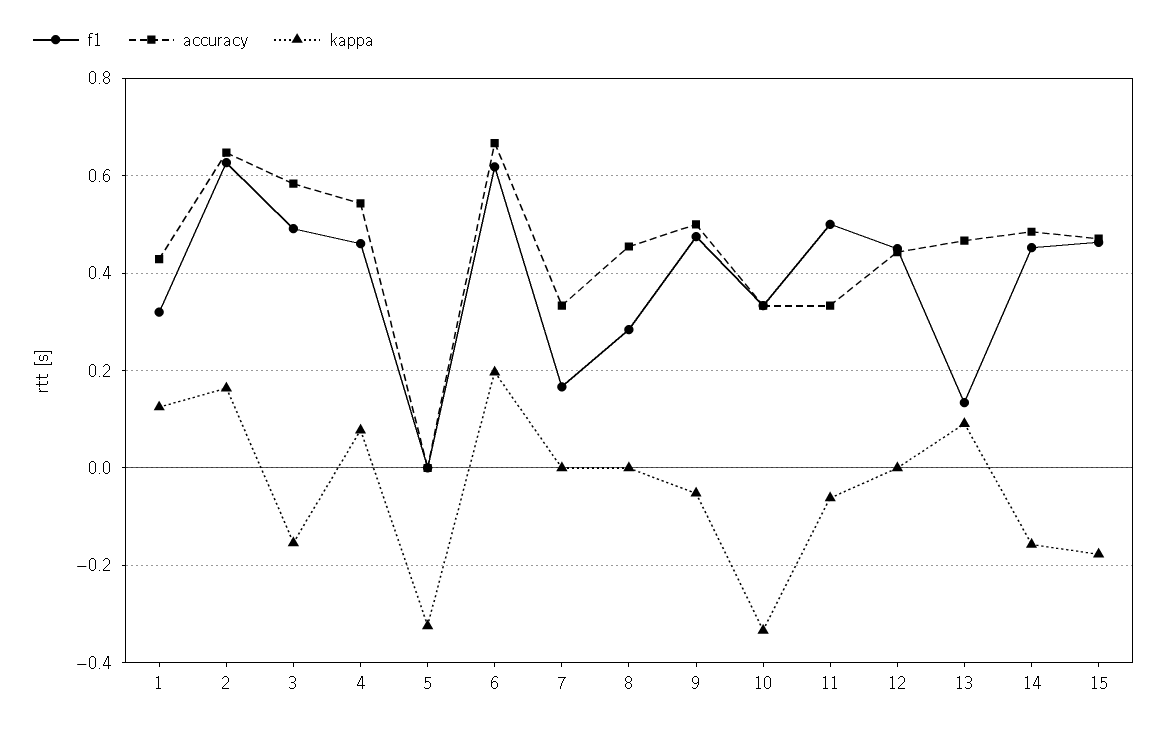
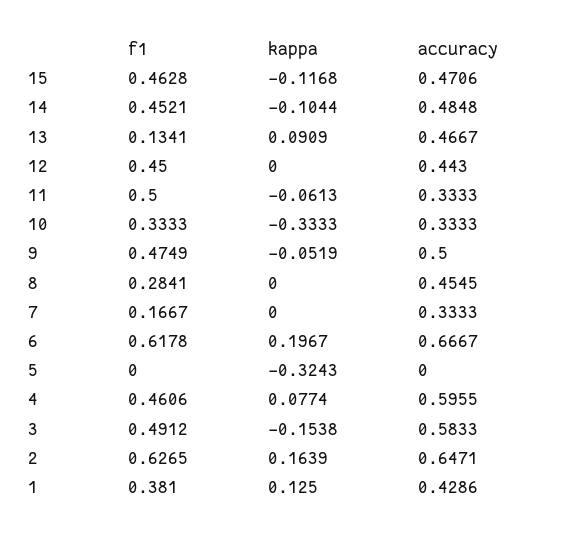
f1, 1: 0.32 -> 0.381
accuracy, 4: 0.54 -> 0.5955
kappa, 14: -0.16 -> -0.1044
kappa, 15: -0.18 -> -0.1168

